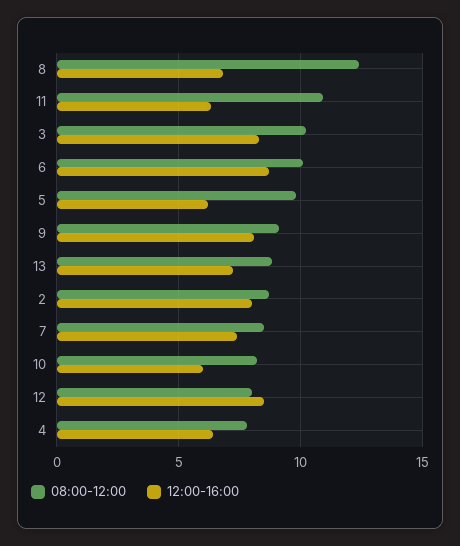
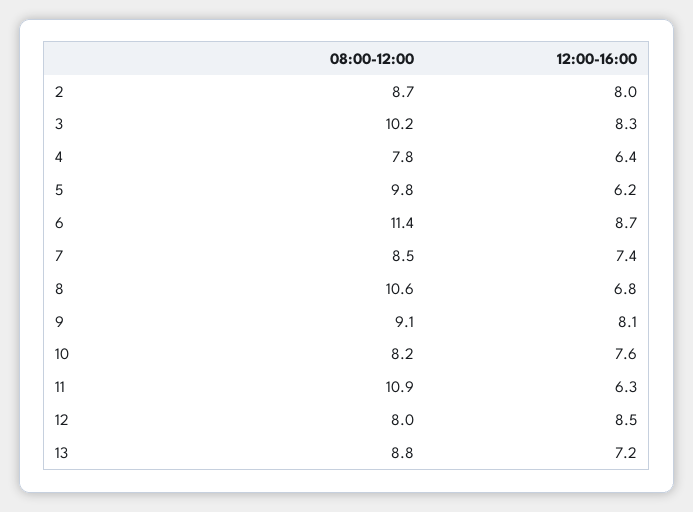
08:00-12:00, 8: 12.5 -> 10.6
08:00-12:00, 6: 10 -> 11.4
12:00-16:00, 10: 6 -> 7.6

